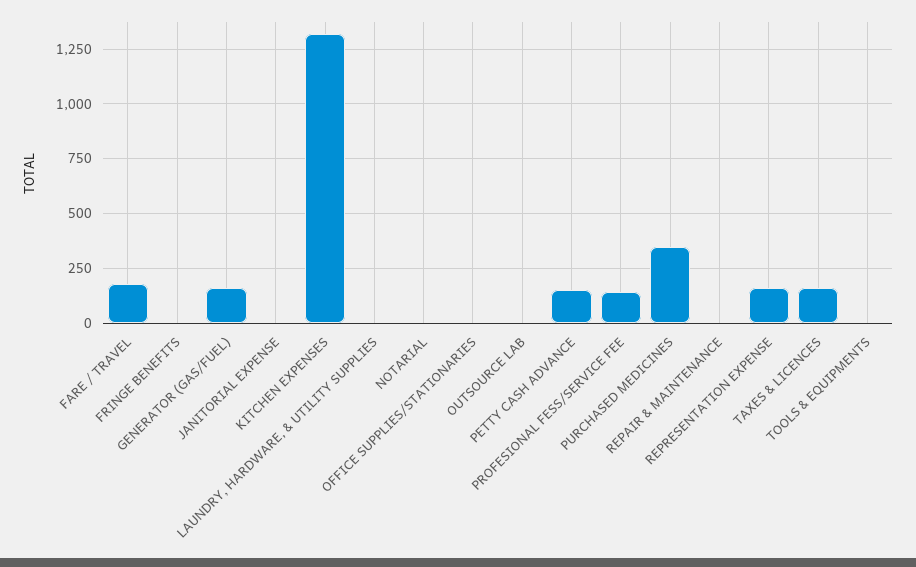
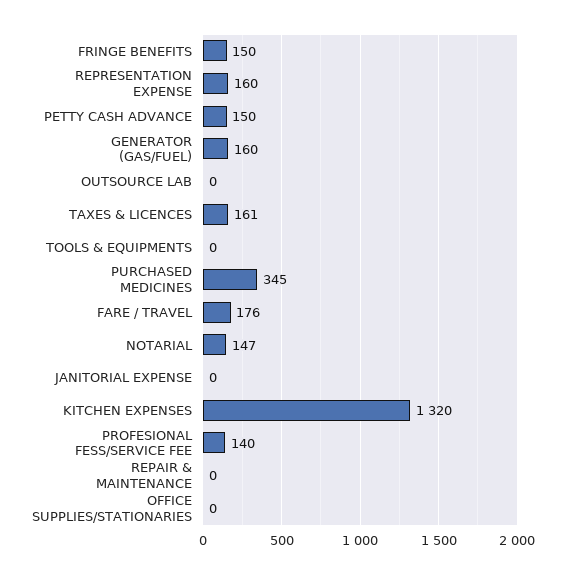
FRINGE BENEFITS: 0 -> 150
LAUNDRY, HARDWARE, & UTILITY SUPPLIES: 0 -> none
NOTARIAL: 0 -> 147

